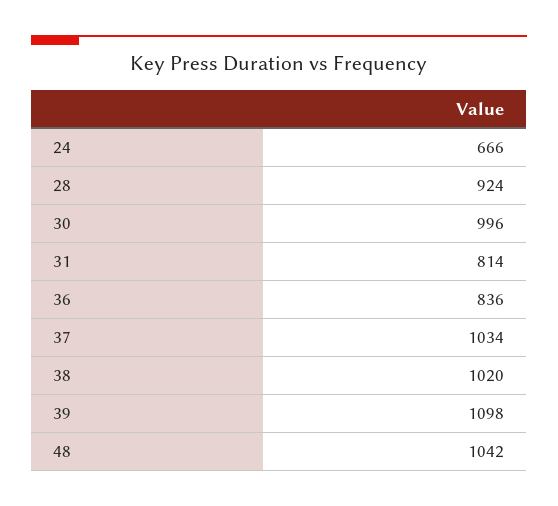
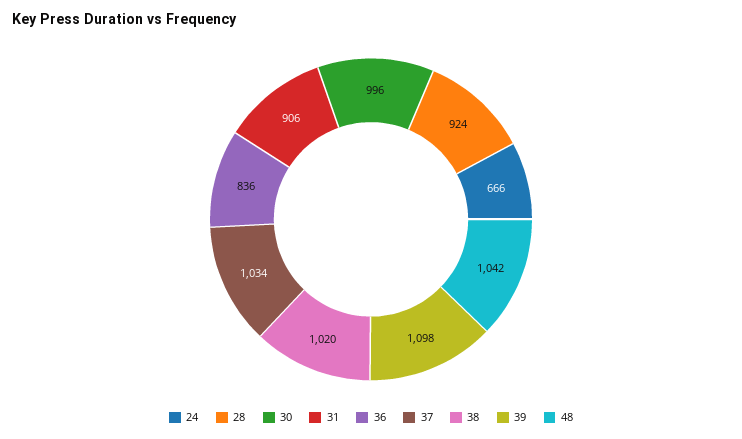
31: 814 -> 906

